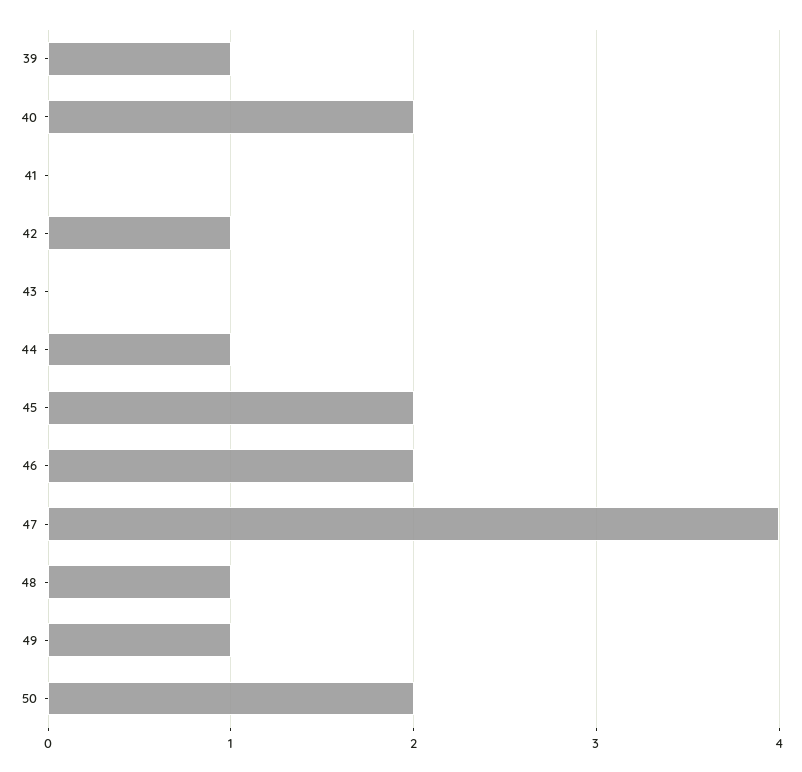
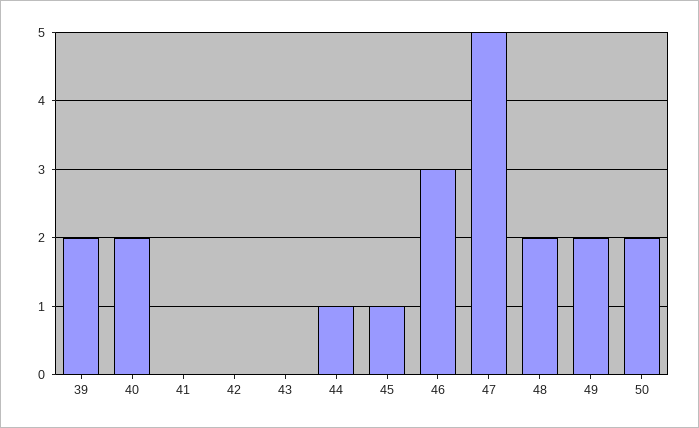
39: 1 -> 2
42: 1 -> 0
45: 2 -> 1
46: 2 -> 3
47: 4 -> 5
48: 1 -> 2
49: 1 -> 2

